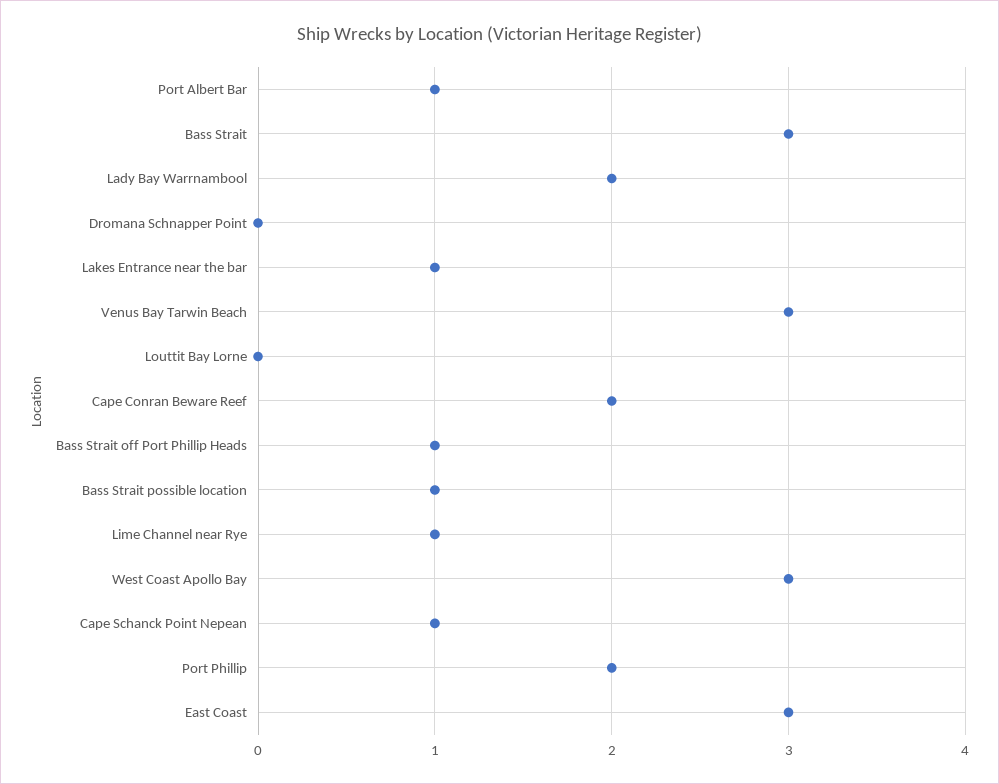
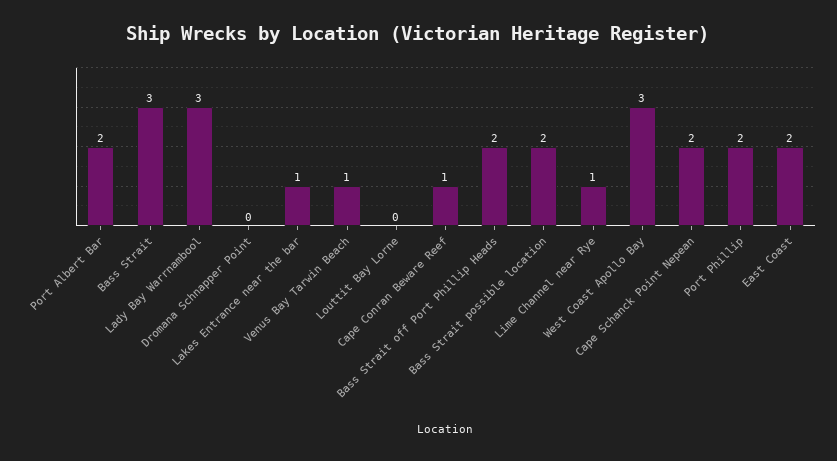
Port Albert Bar: 1 -> 2
Lady Bay Warrnambool: 2 -> 3
Venus Bay Tarwin Beach: 3 -> 1
Cape Conran Beware Reef: 2 -> 1
Bass Strait off Port Phillip Heads: 1 -> 2
Bass Strait possible location: 1 -> 2
Cape Schanck Point Nepean: 1 -> 2
East Coast: 3 -> 2

